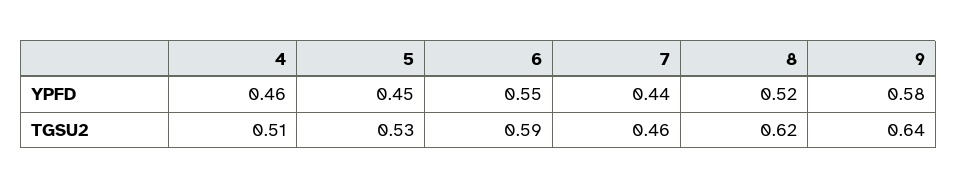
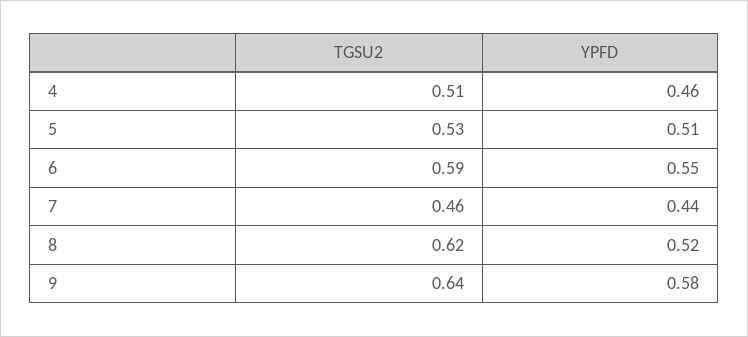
5, YPFD: 0.45 -> 0.51

